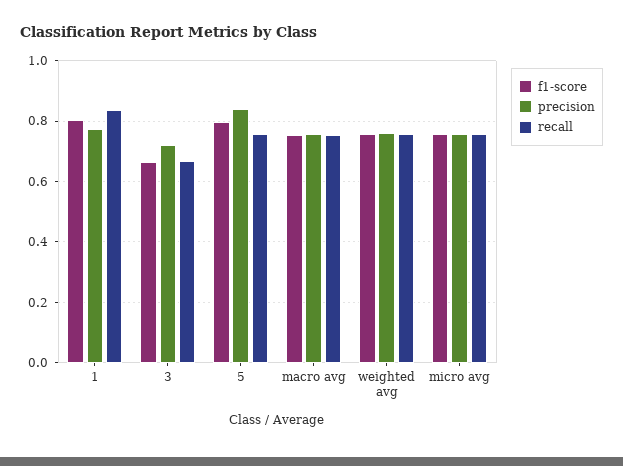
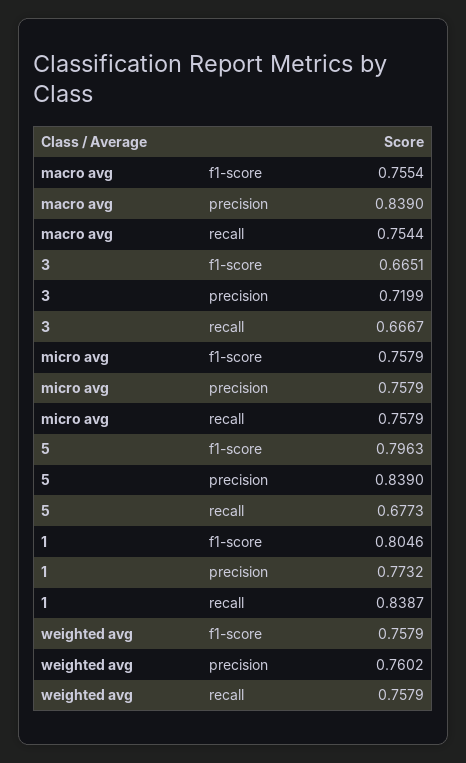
recall, 5: 0.76 -> 0.6773
precision, macro avg: 0.76 -> 0.839

